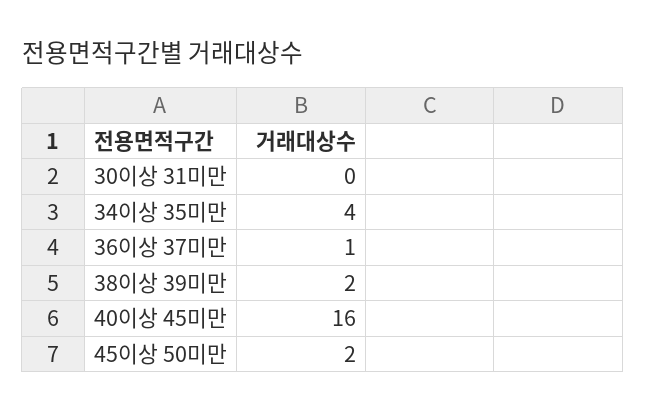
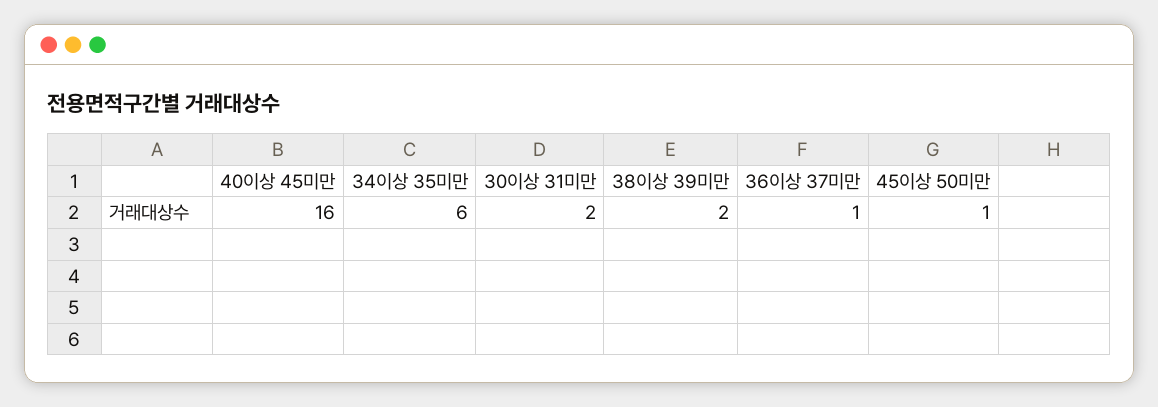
30이상 31미만: 0 -> 2
34이상 35미만: 4 -> 6
45이상 50미만: 2 -> 1

